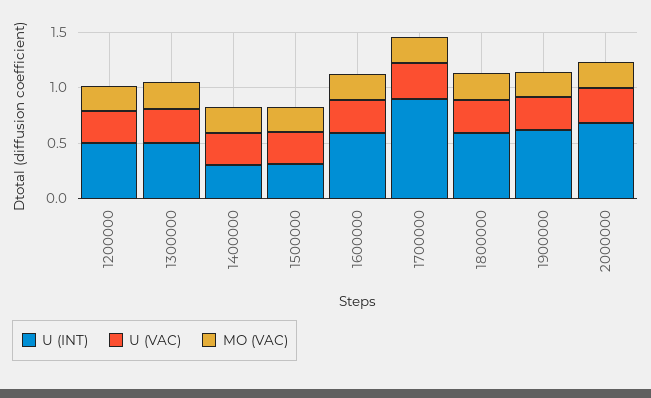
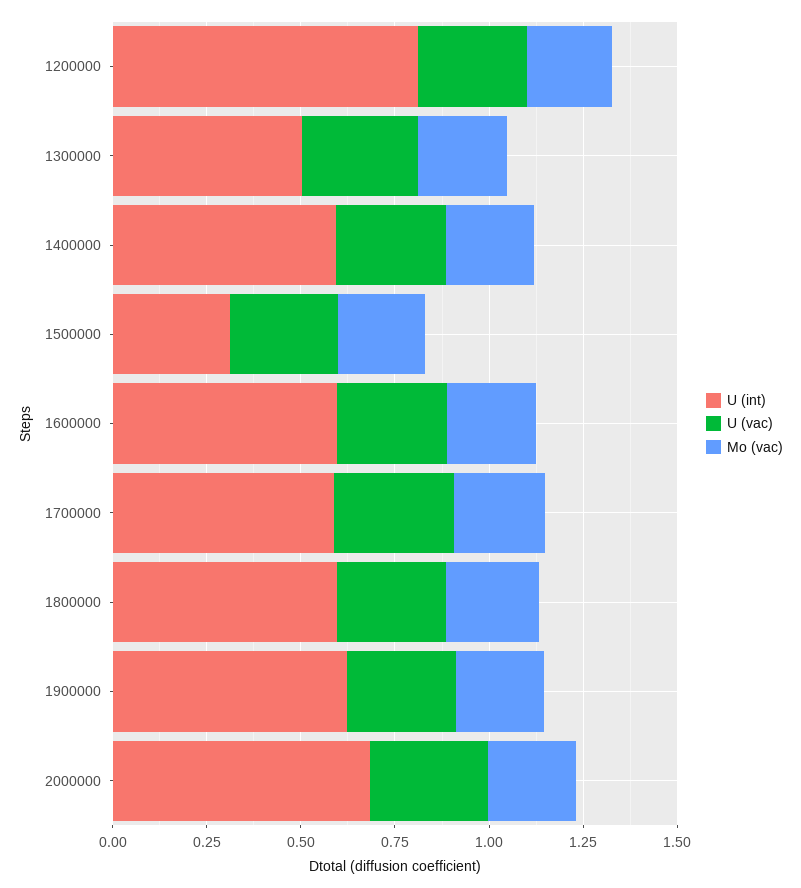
U (INT), 1200000: 0.5 -> 0.8
U (INT), 1400000: 0.3 -> 0.6
U (INT), 1700000: 0.9 -> 0.6

